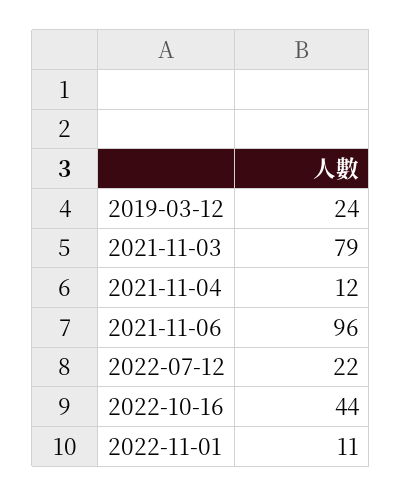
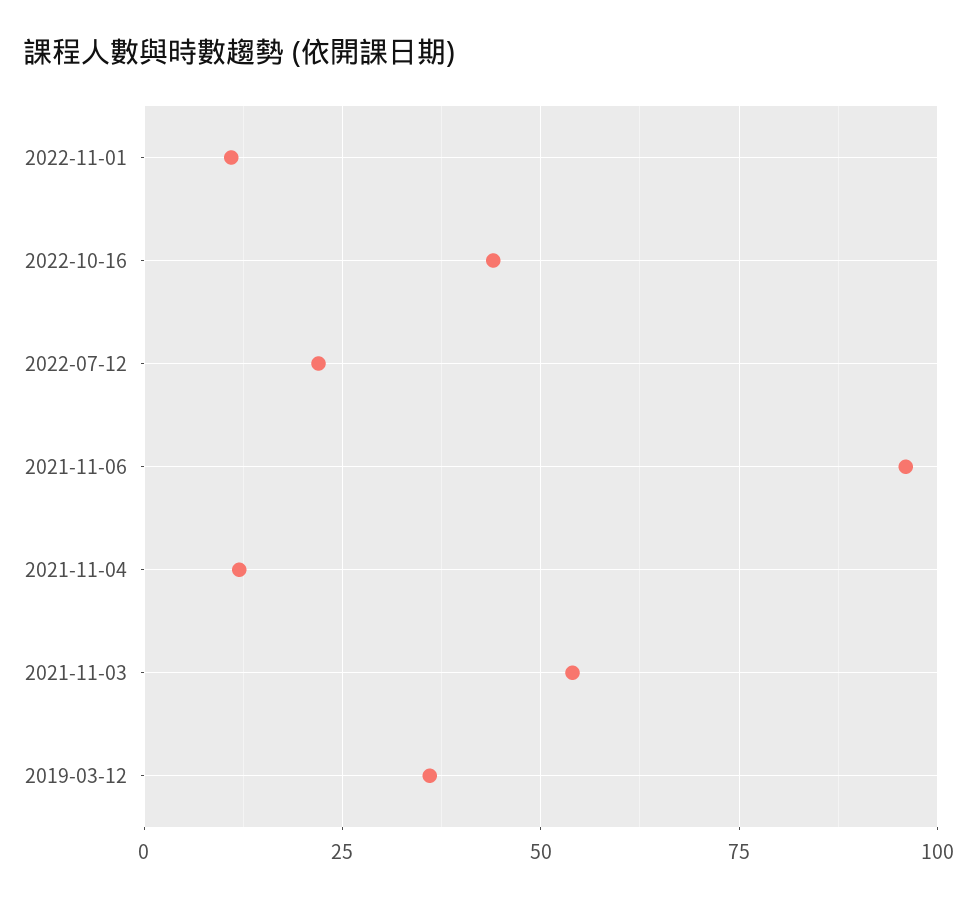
2019-03-12: 24 -> 35
2021-11-03: 79 -> 55

